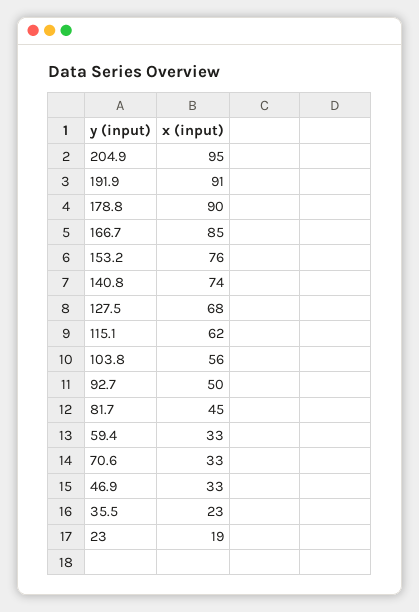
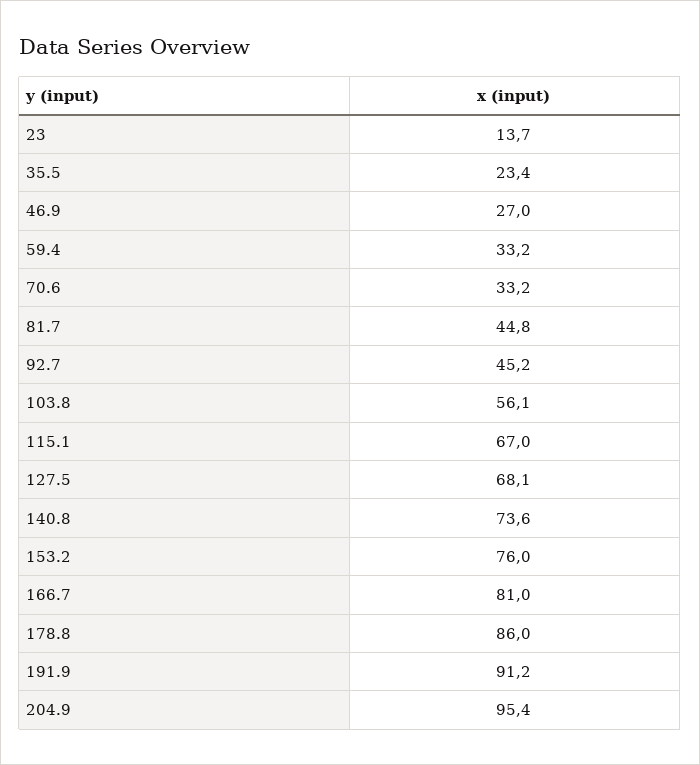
178.8: 90 -> 86
166.7: 85 -> 81
115.1: 62 -> 67
92.7: 50 -> 45.2
46.9: 33 -> 27
23: 19 -> 13.7

